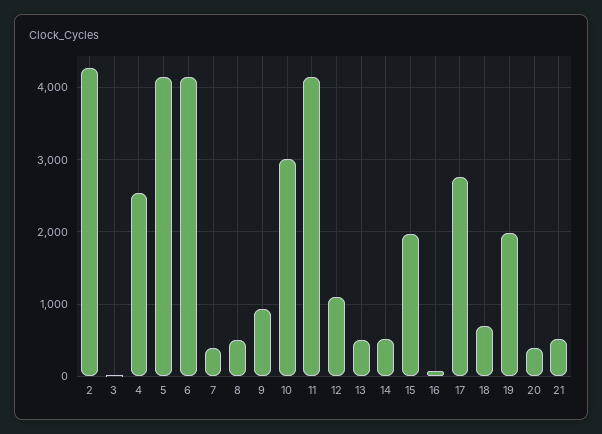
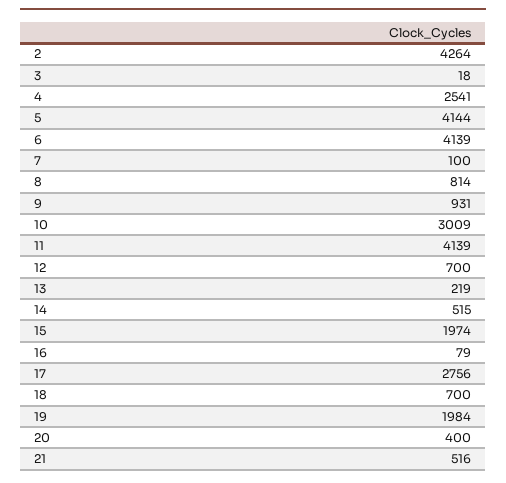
7: 400 -> 100
8: 500 -> 814
12: 1100 -> 700
13: 500 -> 219

